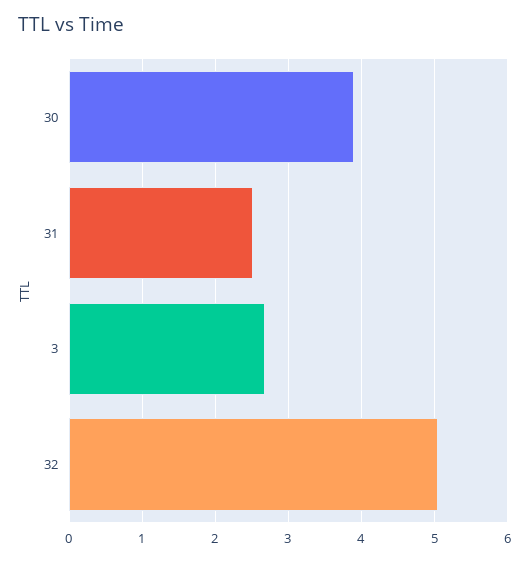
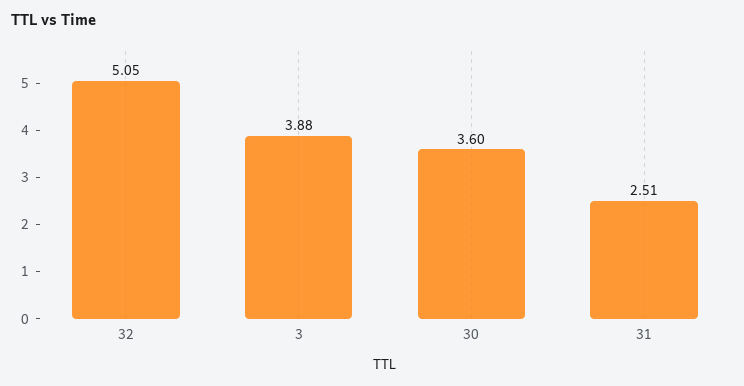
30: 3.9 -> 3.6
3: 2.7 -> 3.88

